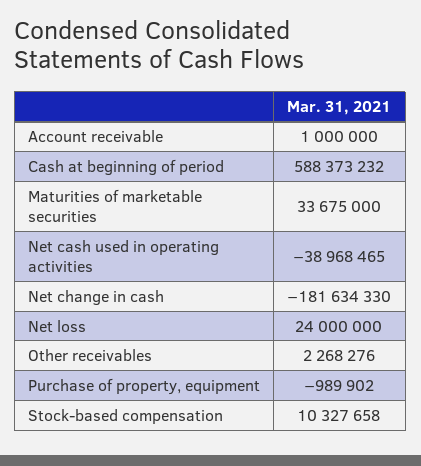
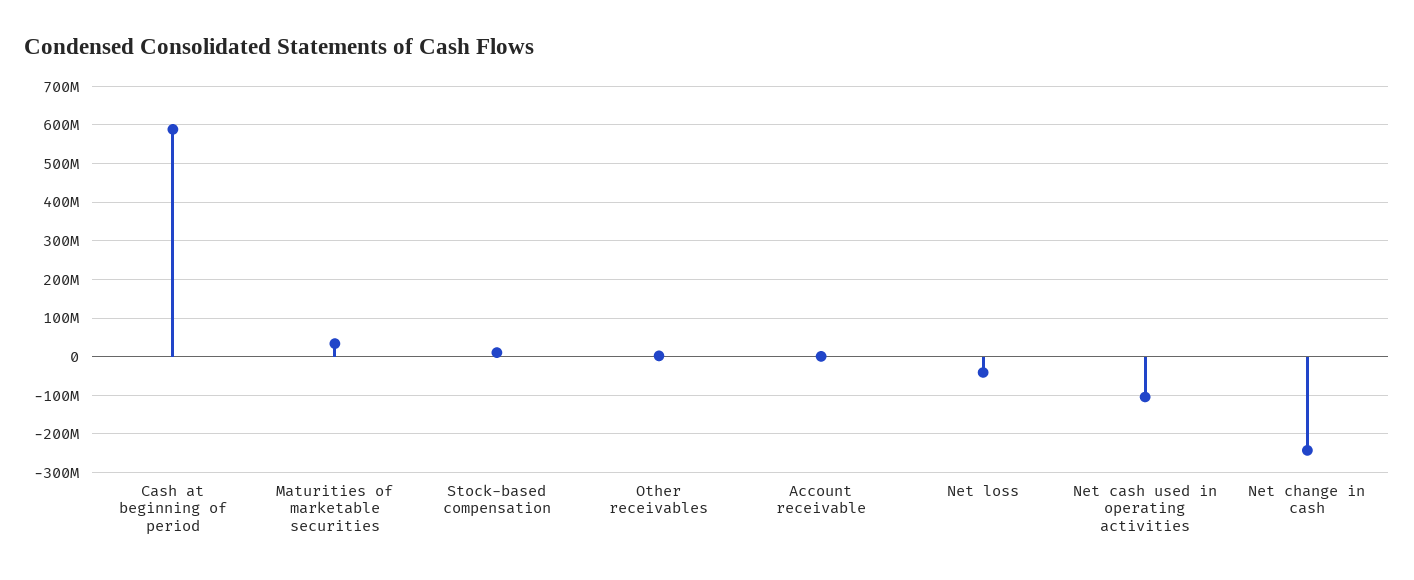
Net cash used in operating activities: -38968465 -> -100000000
Net change in cash: -181634330 -> -240000000
Net loss: 24000000 -> -40000000
Purchase of property, equipment: -989902 -> none

